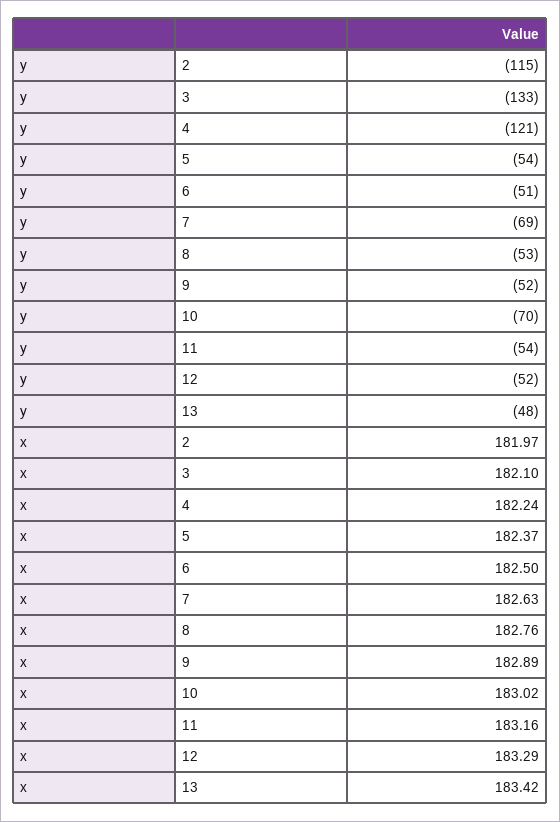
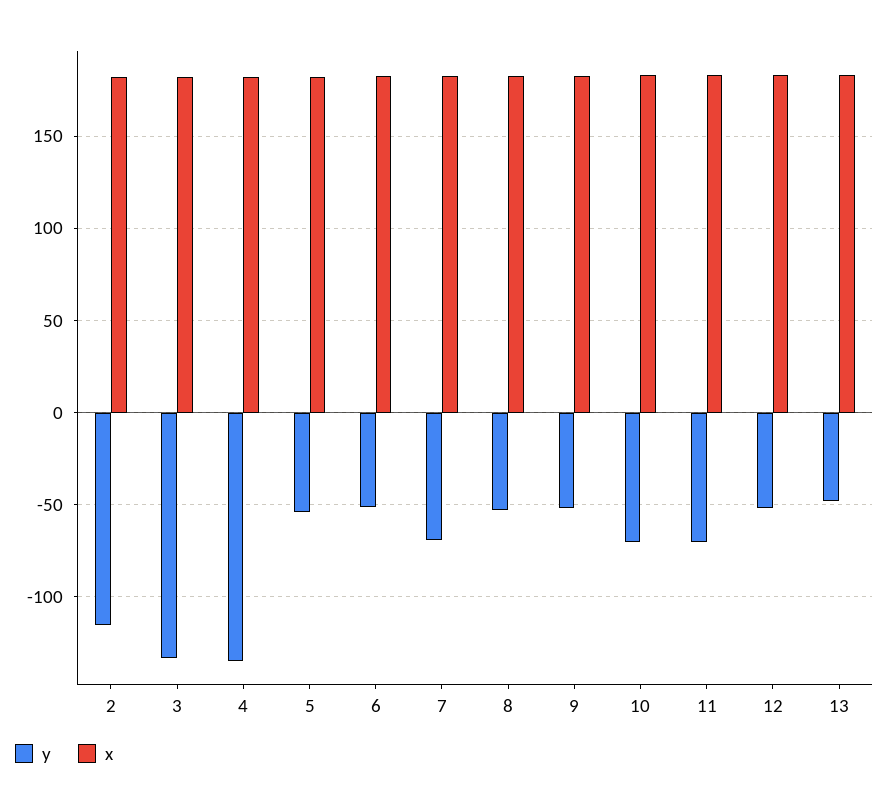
y, 4: -121 -> -135
y, 11: -54 -> -70

